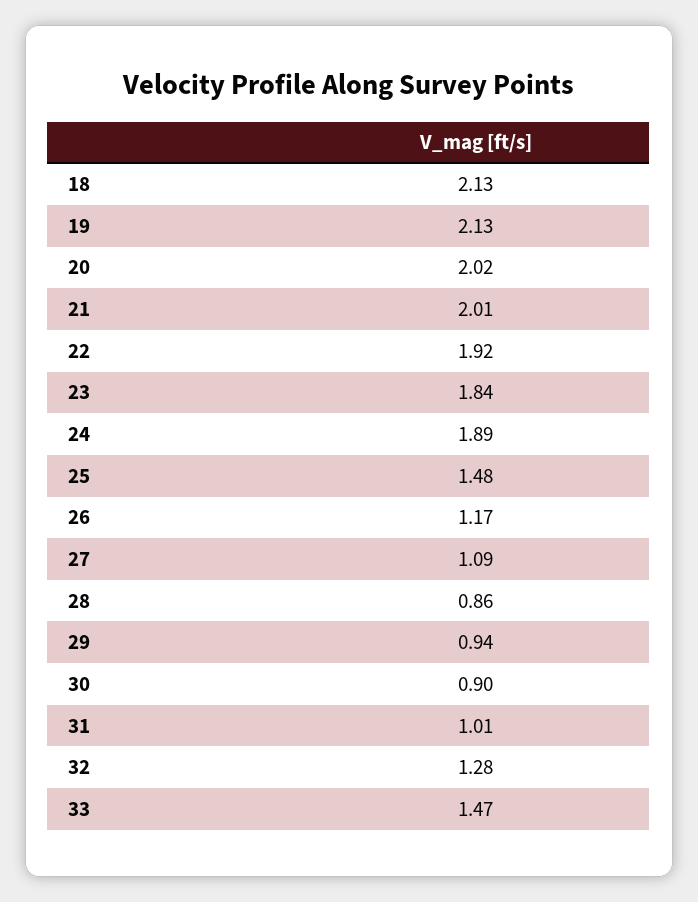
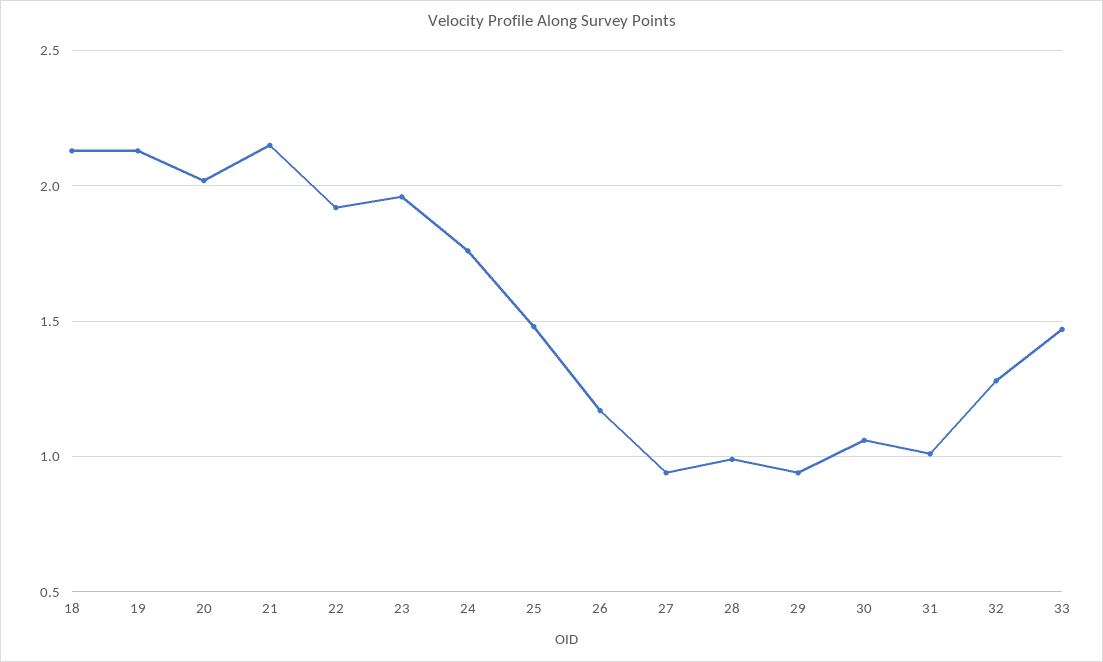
21: 2.01 -> 2.15
23: 1.84 -> 1.95
24: 1.89 -> 1.75
27: 1.09 -> 0.95
28: 0.86 -> 1
30: 0.9 -> 1.05

